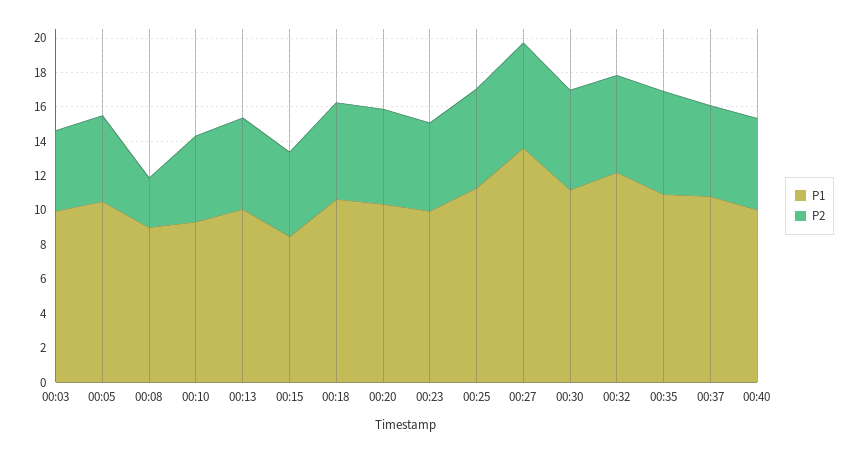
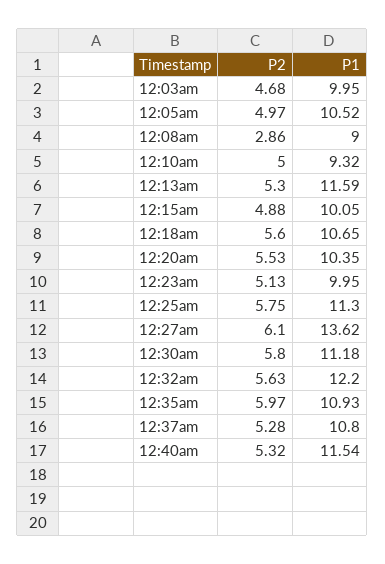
P1, 00:13: 10 -> 11.59
P1, 00:15: 8.5 -> 10.05
P1, 00:40: 10 -> 11.54

